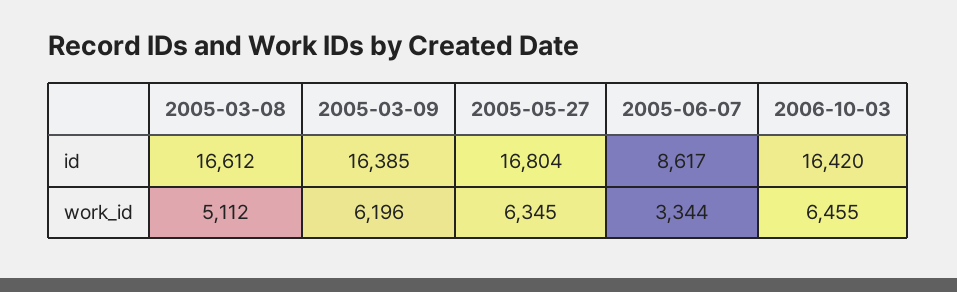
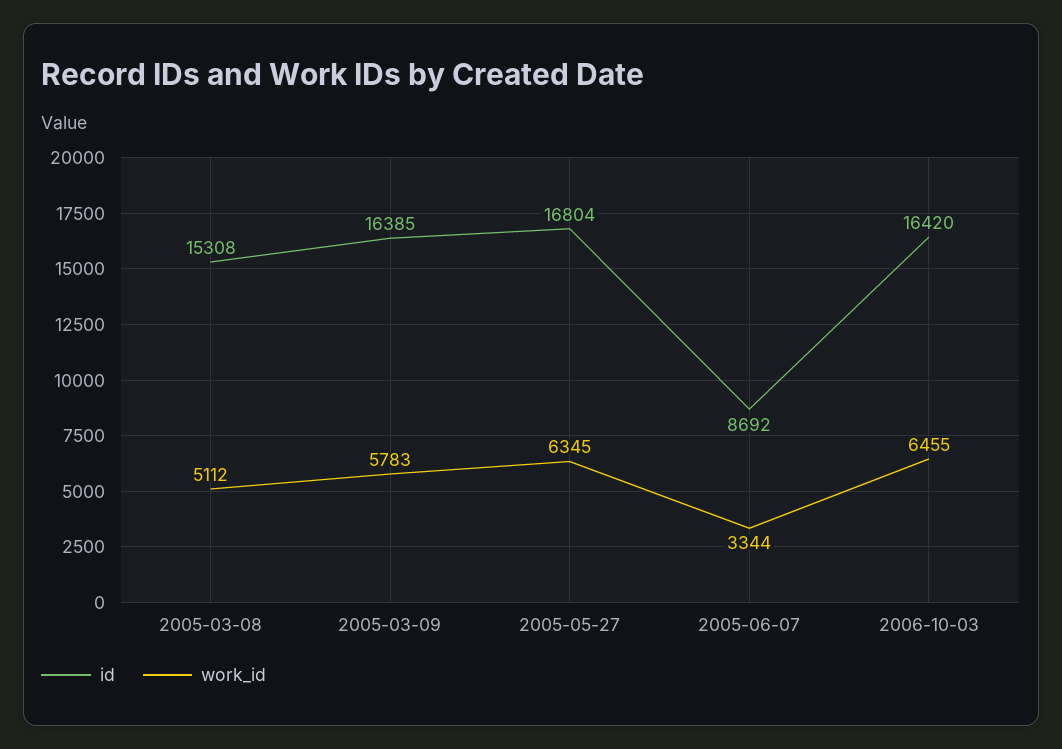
id, 2005-03-08: 16612 -> 15308
id, 2005-06-07: 8617 -> 8692
work_id, 2005-03-09: 6196 -> 5783

